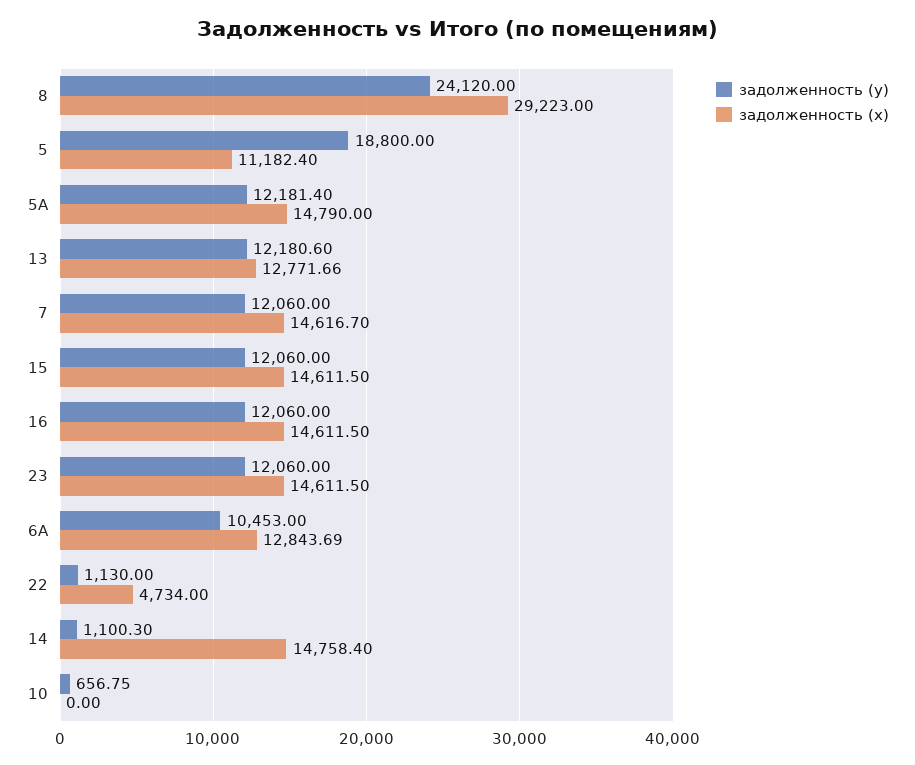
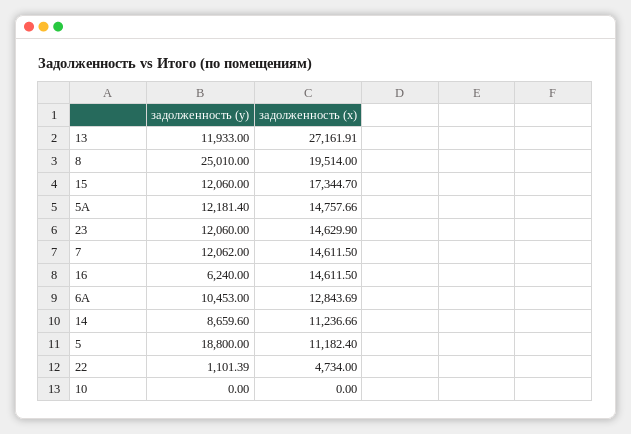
задолженность (y), 8: 24120 -> 25010
задолженность (x), 8: 29223 -> 19514
задолженность (x), 5А: 14790 -> 14757.66
задолженность (y), 13: 12180.6 -> 11933
задолженность (x), 13: 12771.66 -> 27161.91
задолженность (y), 7: 12060 -> 12062
задолженность (x), 7: 14616.7 -> 14611.5
задолженность (x), 15: 14611.5 -> 17344.7
задолженность (y), 16: 12060 -> 6240
задолженность (x), 23: 14611.5 -> 14629.9
задолженность (y), 22: 1130 -> 1101.39
задолженность (y), 14: 1100.3 -> 8659.6
задолженность (x), 14: 14758.4 -> 11236.66
задолженность (y), 10: 656.75 -> 0

